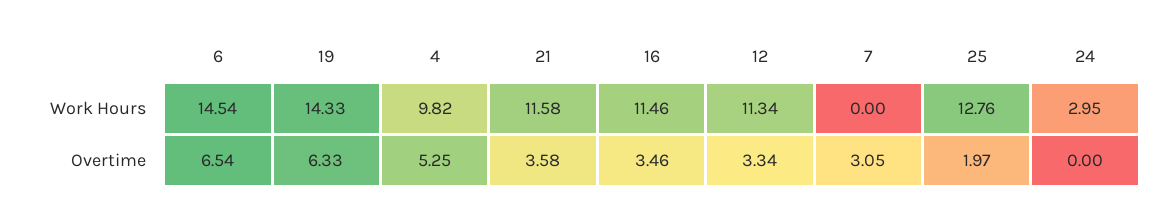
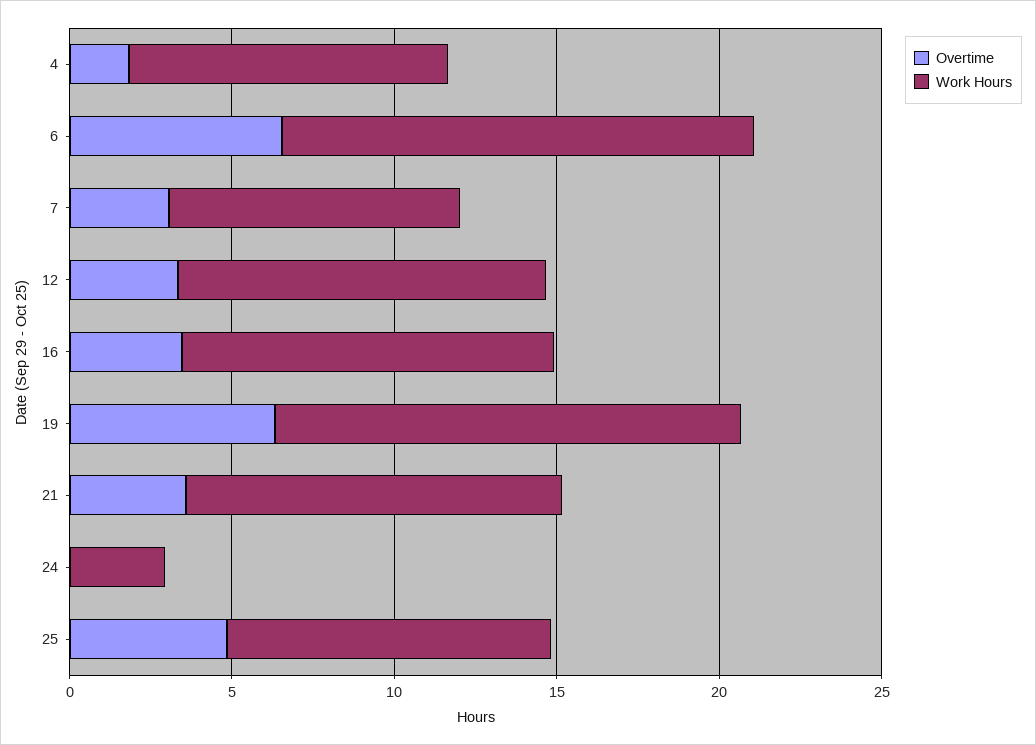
Work Hours, 7: 0 -> 9
Work Hours, 25: 12.76 -> 10
Overtime, 4: 5.25 -> 2
Overtime, 25: 1.97 -> 5

